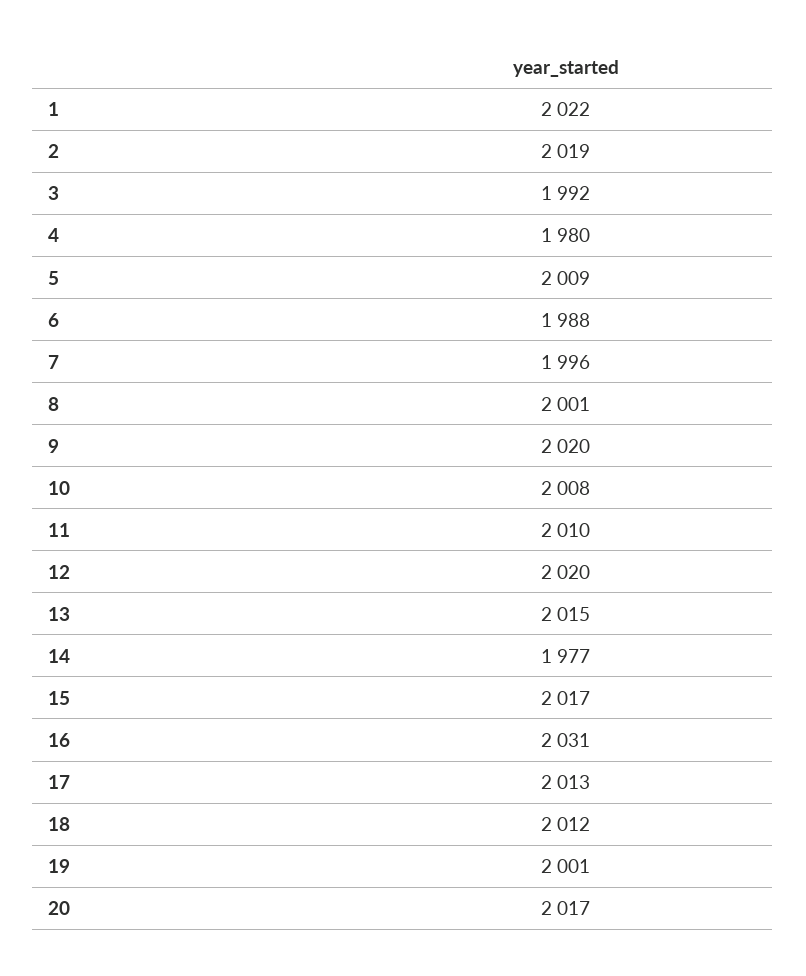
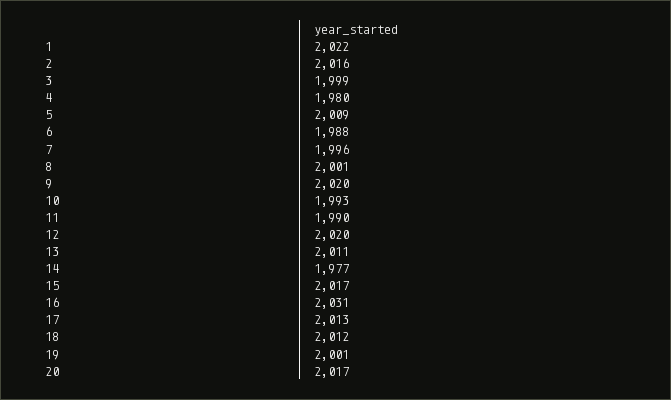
2: 2019 -> 2016
3: 1992 -> 1999
10: 2008 -> 1993
11: 2010 -> 1990
13: 2015 -> 2011

